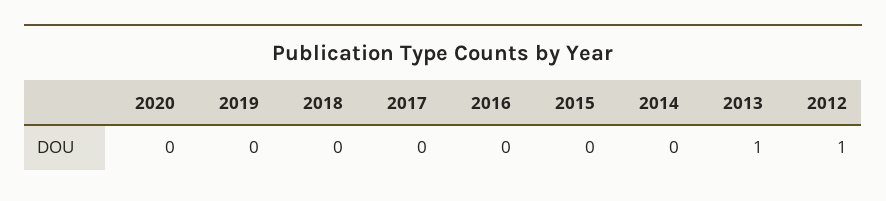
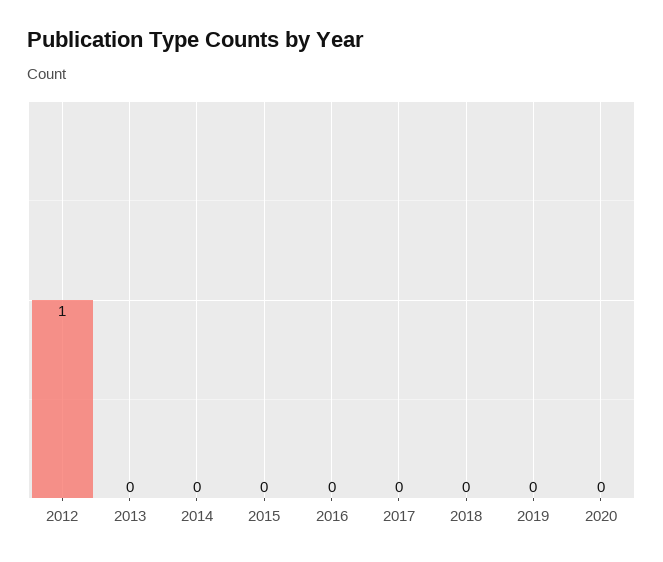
2013: 1 -> 0

